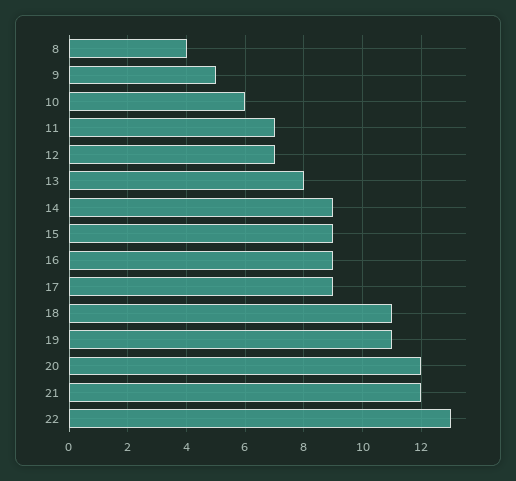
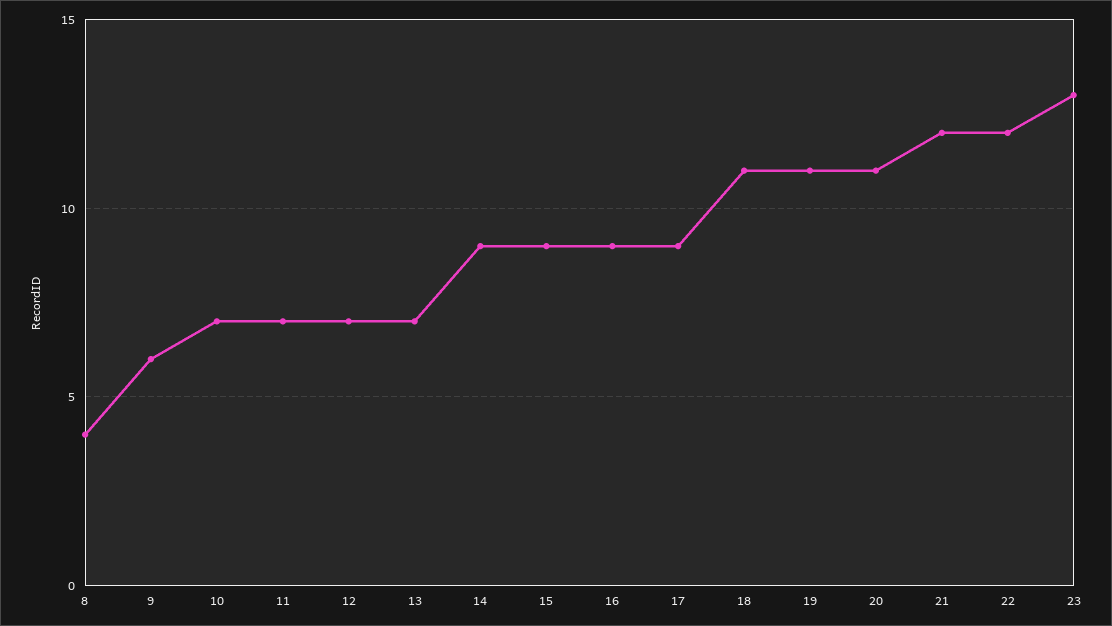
9: 5 -> 6
10: 6 -> 7
13: 8 -> 7
20: 12 -> 11
22: 13 -> 12
23: none -> 13

